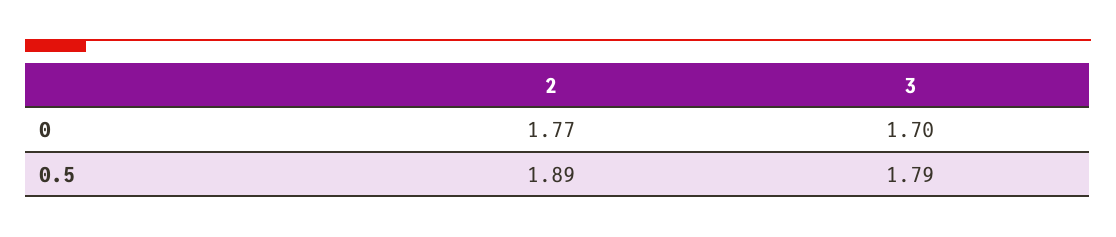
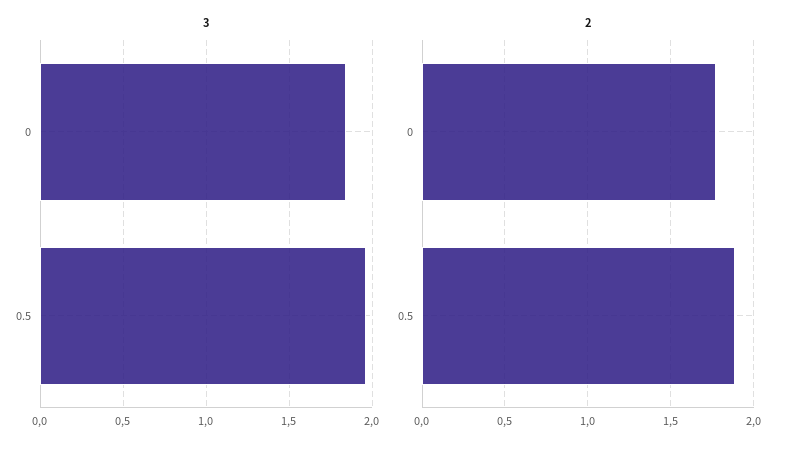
3, 0: 1.7 -> 1.85
3, 0.5: 1.79 -> 1.95

